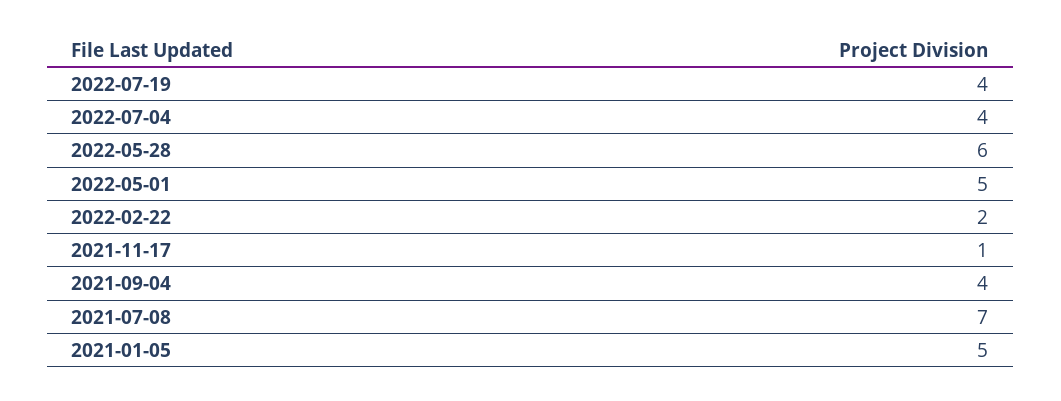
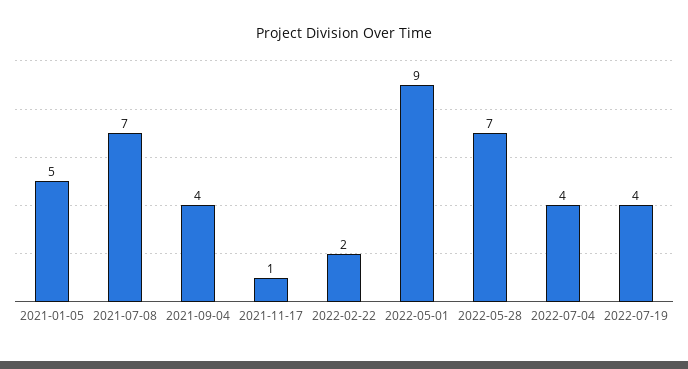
2022-05-28: 6 -> 7
2022-05-01: 5 -> 9

